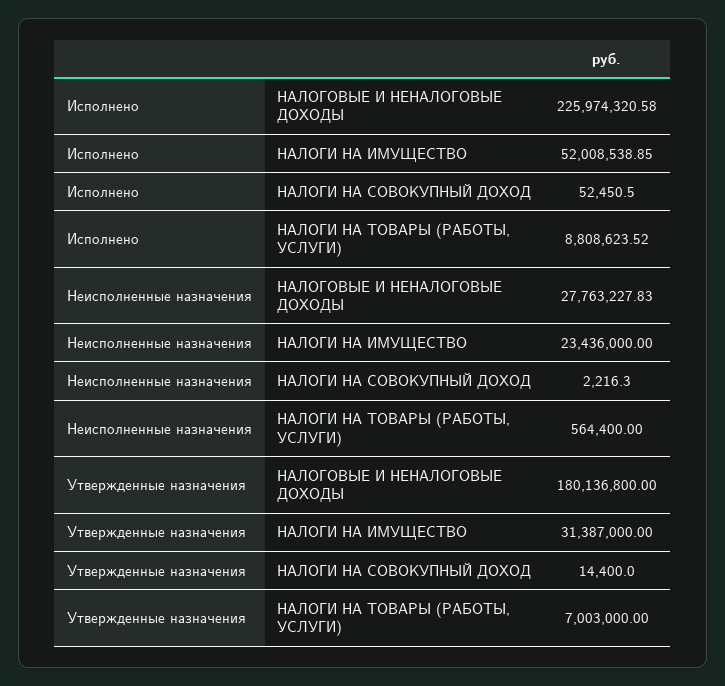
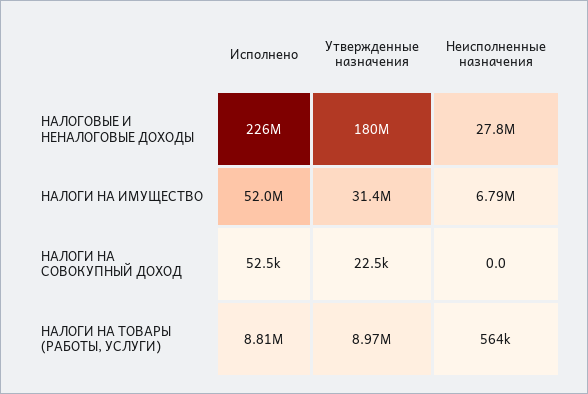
Неисполненные назначения, НАЛОГИ НА ИМУЩЕСТВО: 23436000 -> 6790000
Неисполненные назначения, НАЛОГИ НА СОВОКУПНЫЙ ДОХОД: 2216.3 -> 0
Утвержденные назначения, НАЛОГИ НА СОВОКУПНЫЙ ДОХОД: 14400 -> 22500
Утвержденные назначения, НАЛОГИ НА ТОВАРЫ (РАБОТЫ, УСЛУГИ): 7003000 -> 8970000

